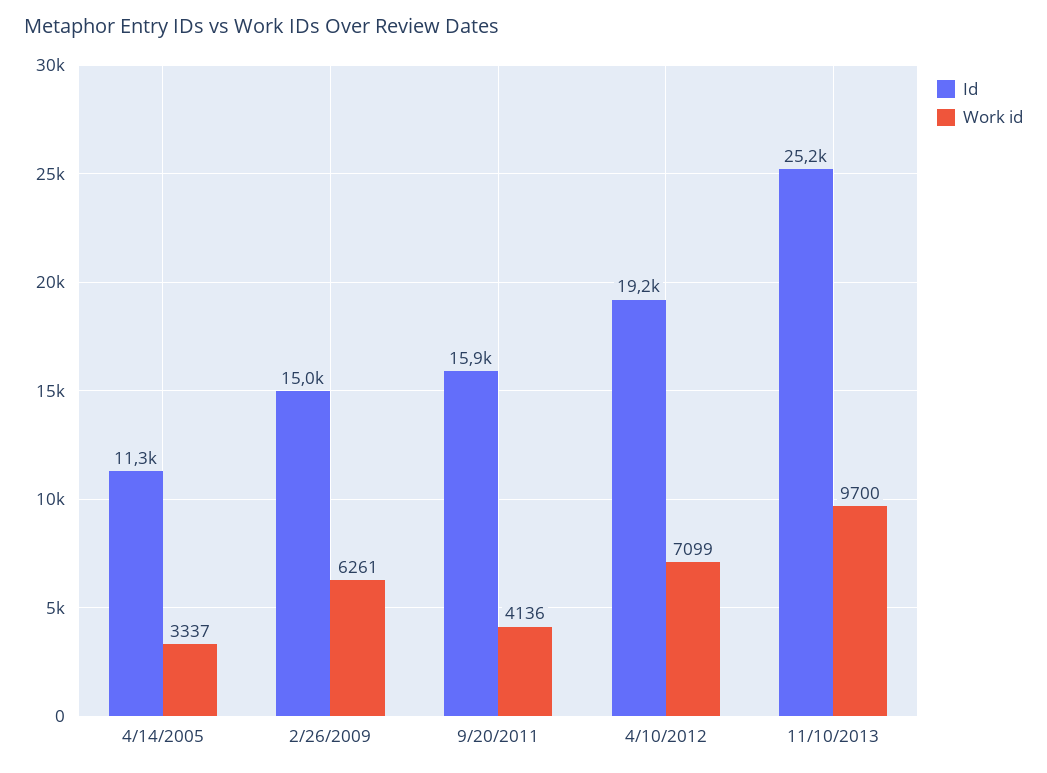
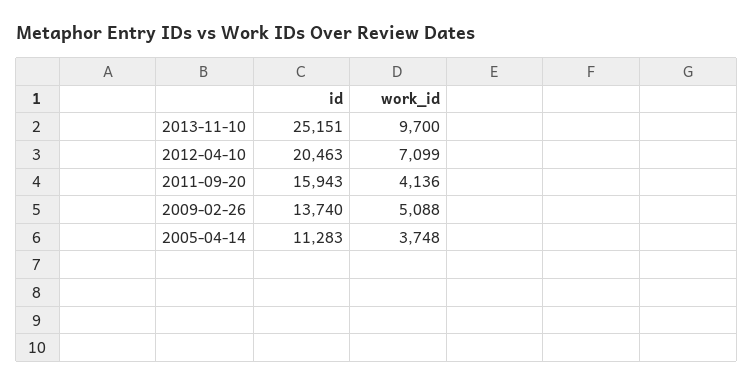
Work id, 4/14/2005: 3337 -> 3748
Id, 2/26/2009: 15000 -> 13740
Work id, 2/26/2009: 6261 -> 5088
Id, 4/10/2012: 19200 -> 20463

